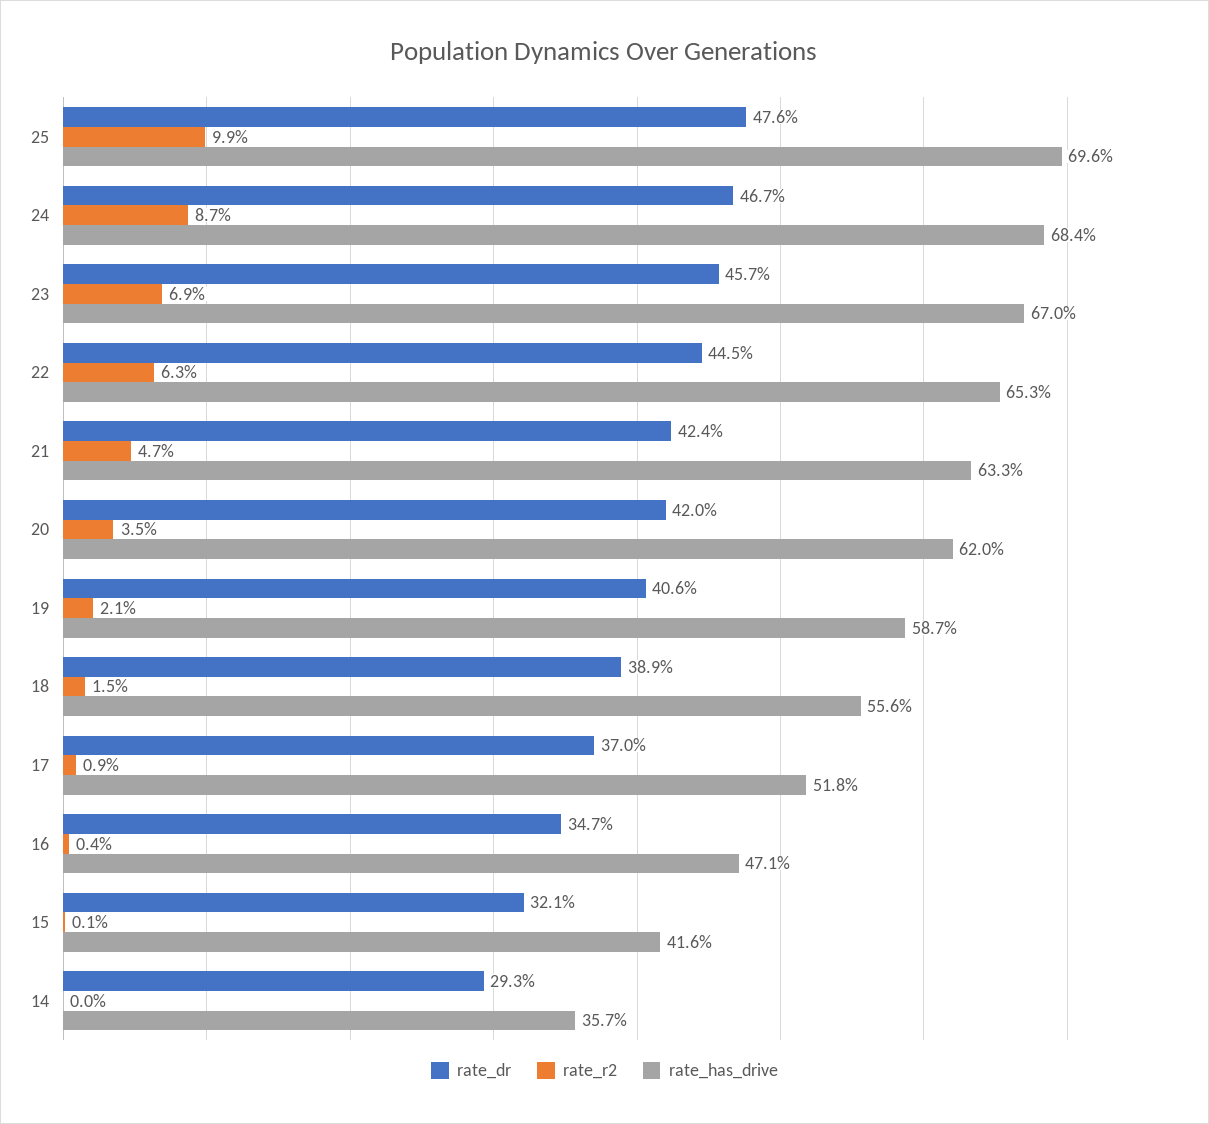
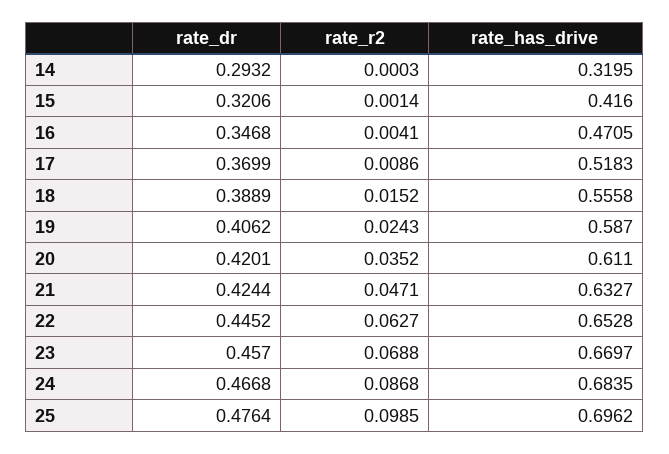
rate_has_drive, 20: 0.62 -> 0.611
rate_r2, 19: 0.021 -> 0.0243
rate_has_drive, 14: 0.357 -> 0.3195

